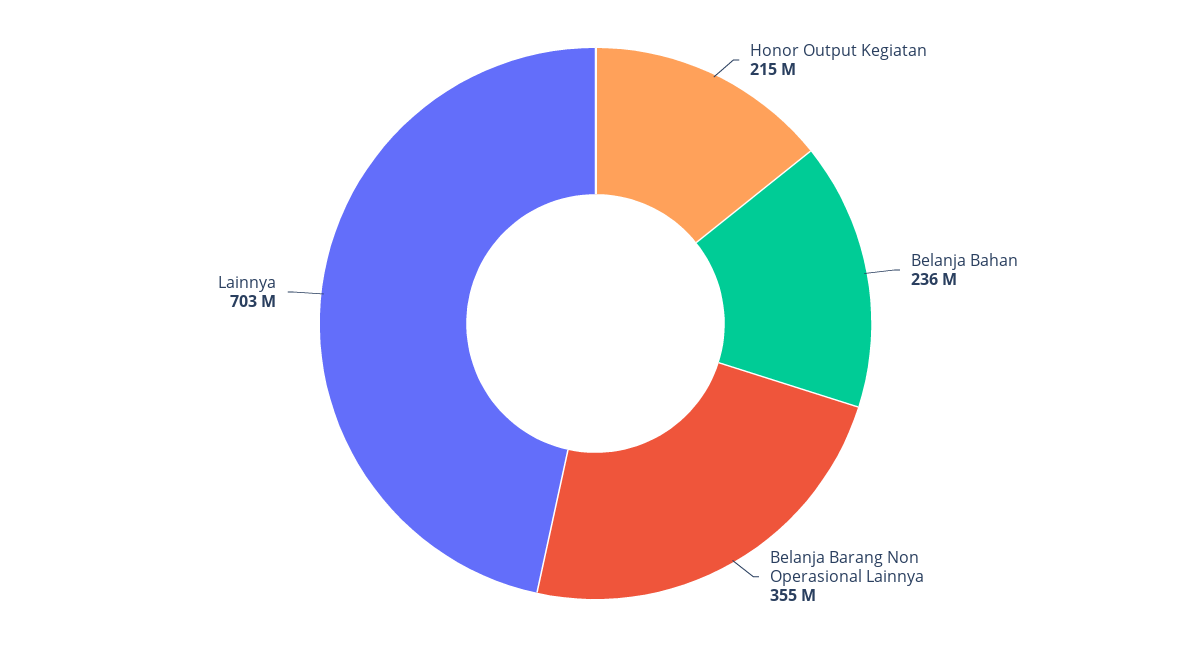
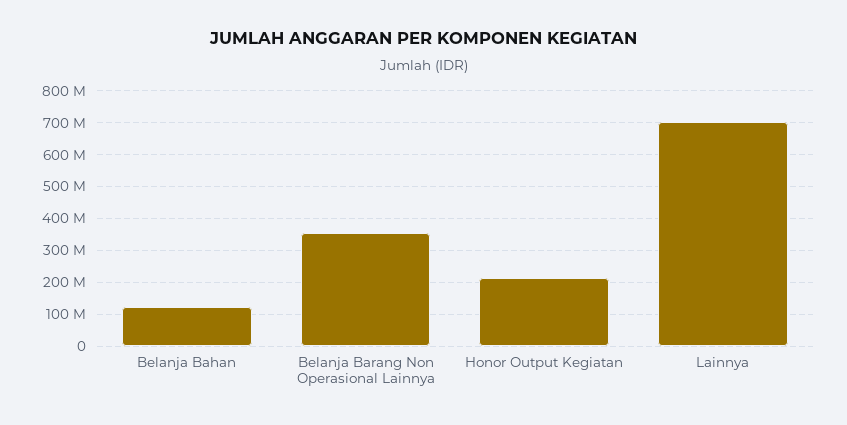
Belanja Bahan: 236000000 -> 120000000

